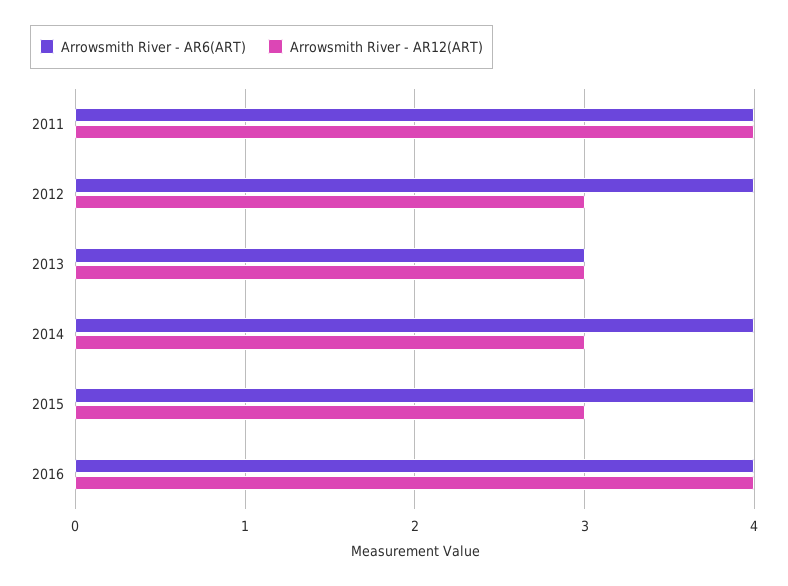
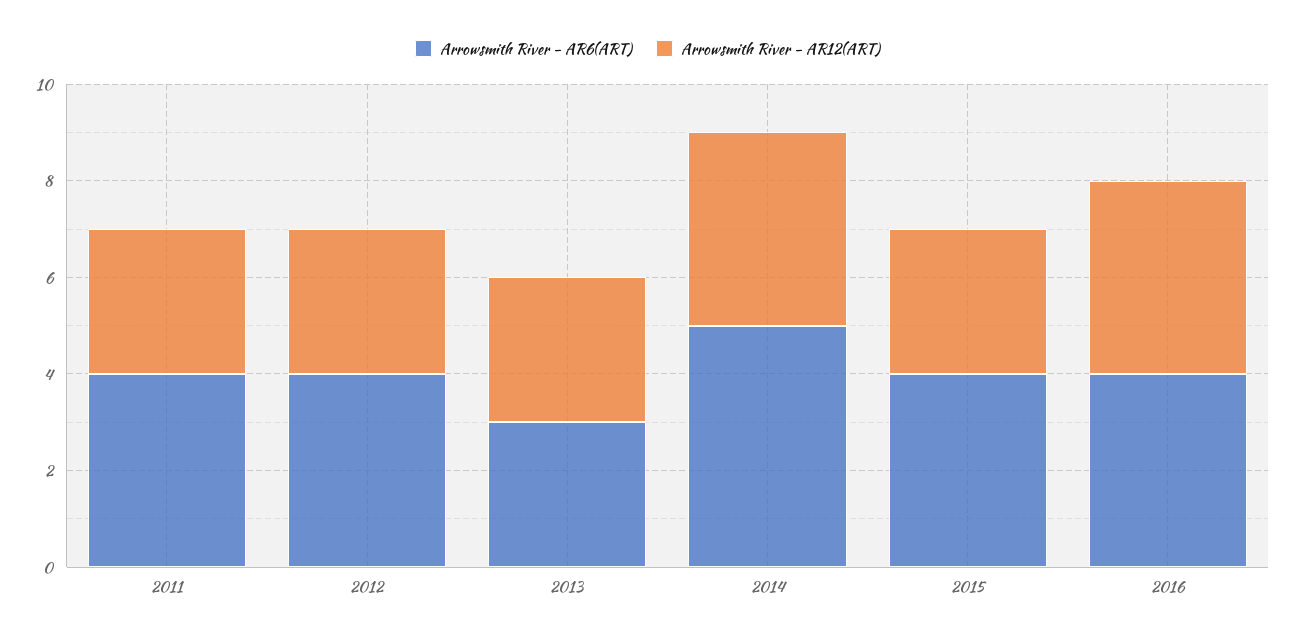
Arrowsmith River - AR12(ART), 2011: 4 -> 3
Arrowsmith River - AR6(ART), 2014: 4 -> 5
Arrowsmith River - AR12(ART), 2014: 3 -> 4

